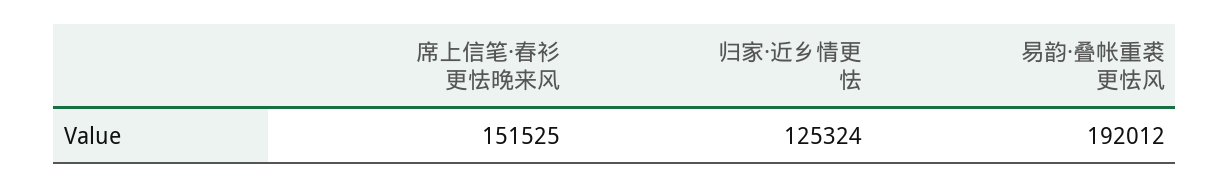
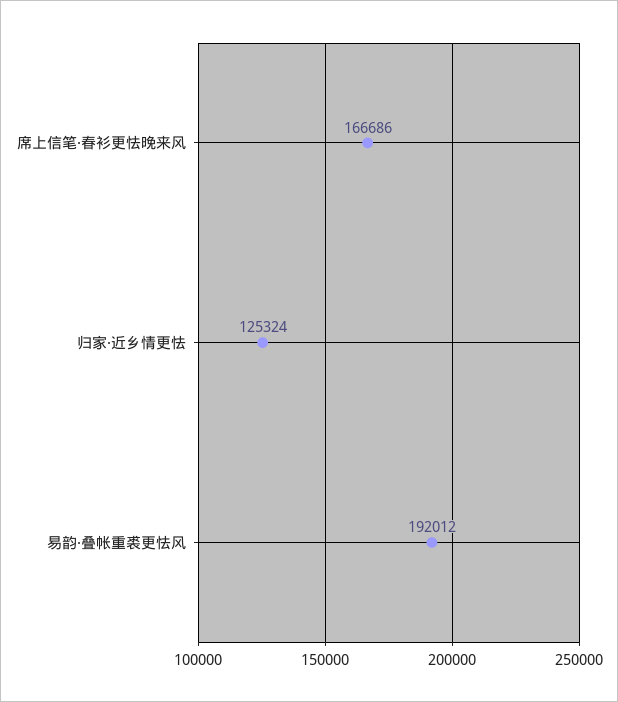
席上信笔·春衫更怯晚来风: 151525 -> 166686

